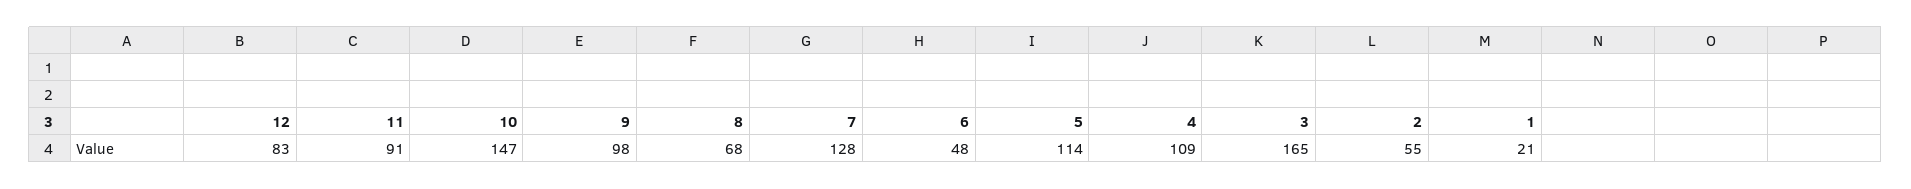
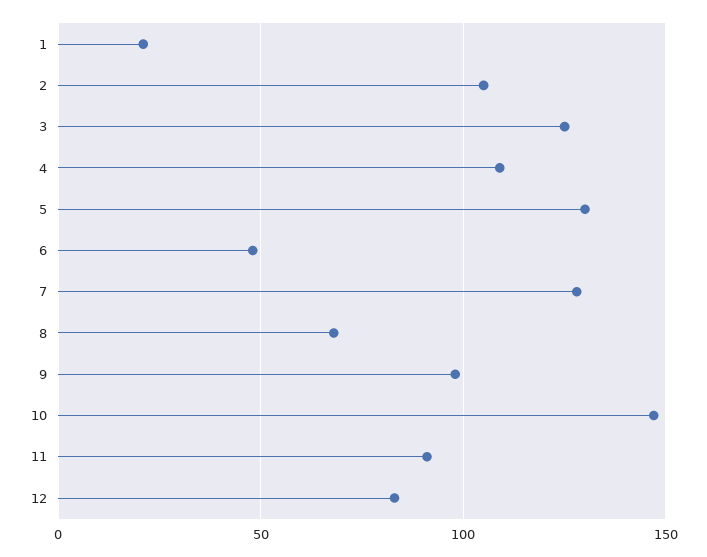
5: 114 -> 130
3: 165 -> 125
2: 55 -> 105

